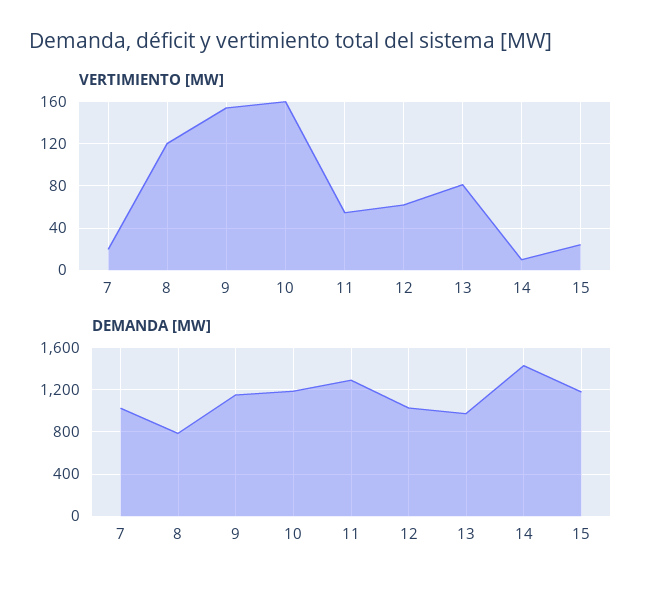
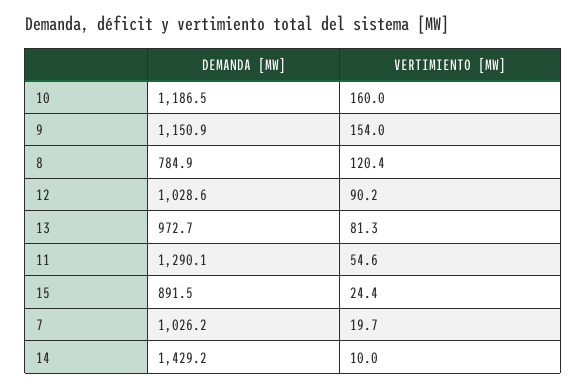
VERTIMIENTO [MW], 12: 60 -> 90.2
DEMANDA [MW], 15: 1200 -> 891.5

